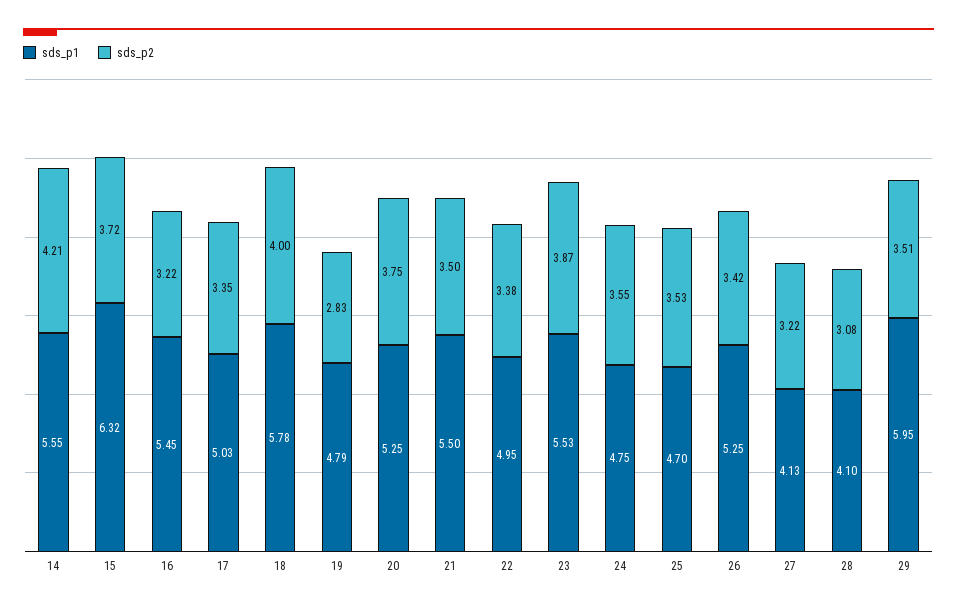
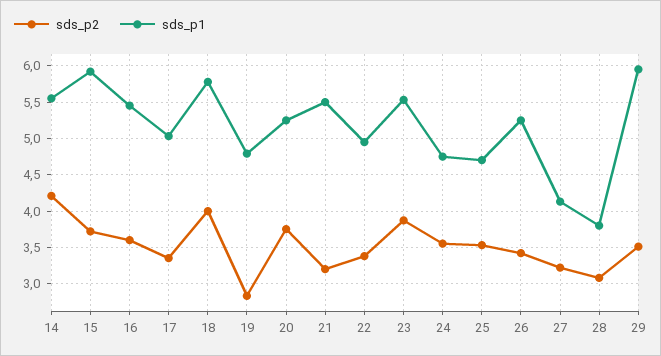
sds_p1, 15: 6.32 -> 5.9
sds_p2, 16: 3.22 -> 3.6
sds_p2, 21: 3.5 -> 3.2
sds_p1, 28: 4.1 -> 3.8

